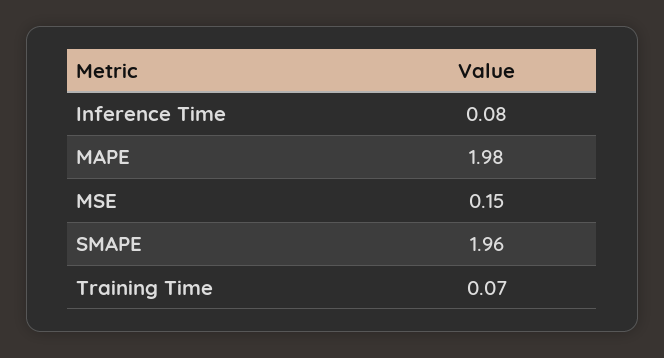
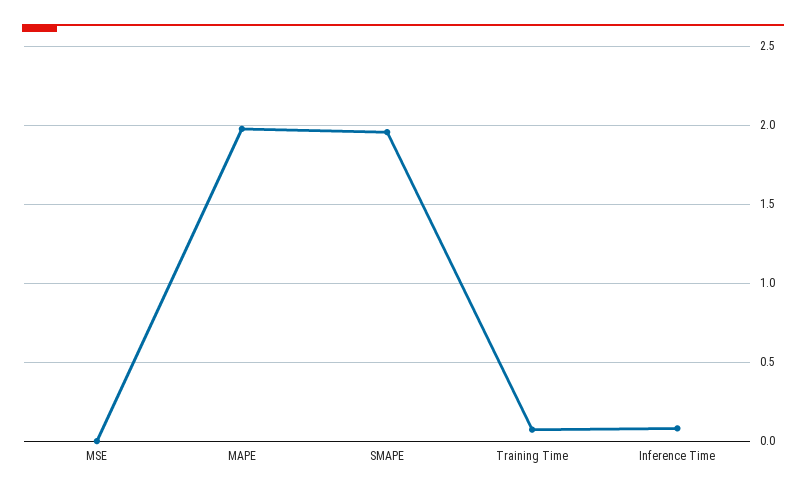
MSE: 0.15 -> 0

